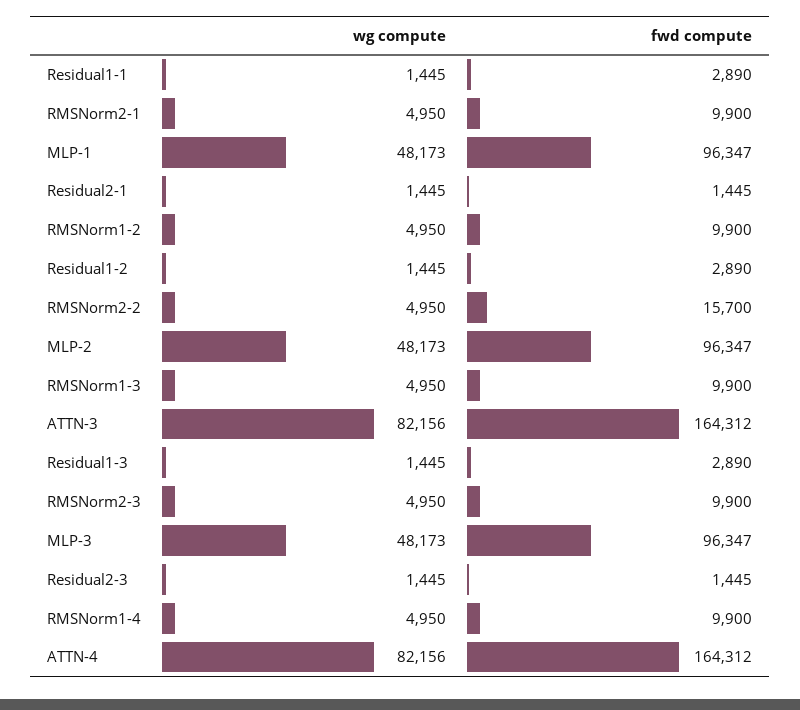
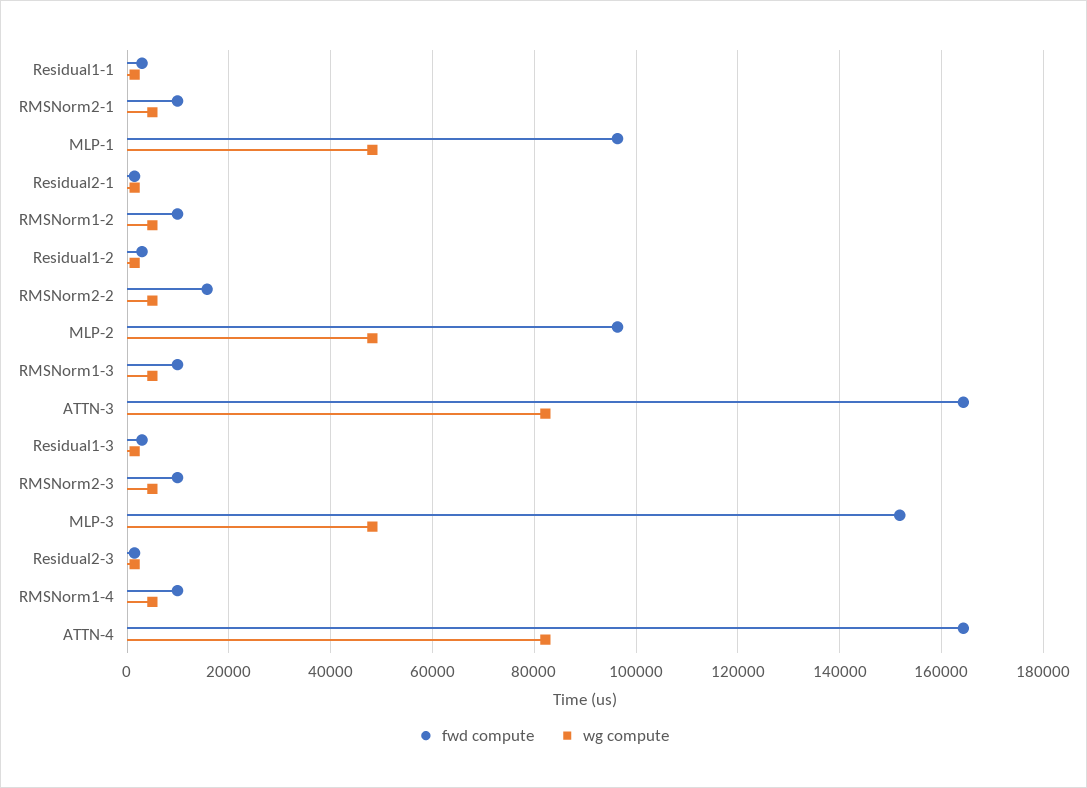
fwd compute, MLP-3: 96347 -> 152000

